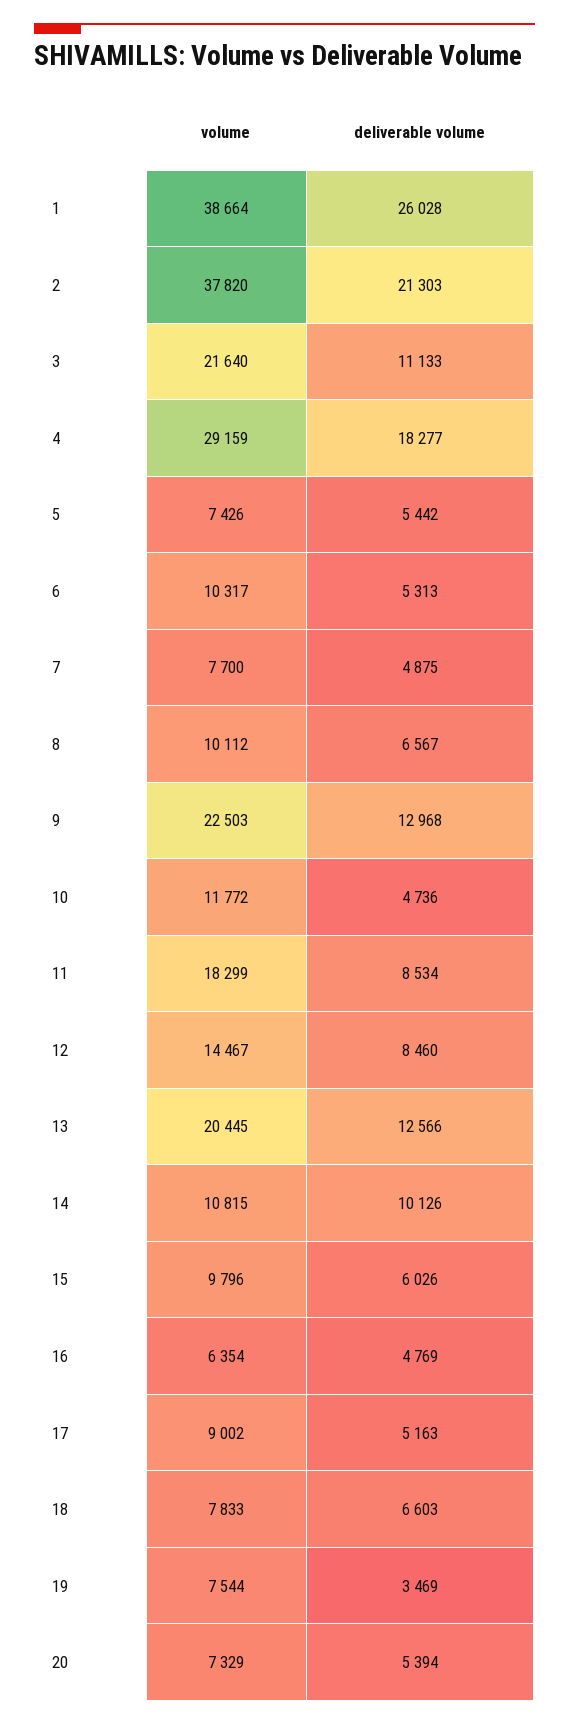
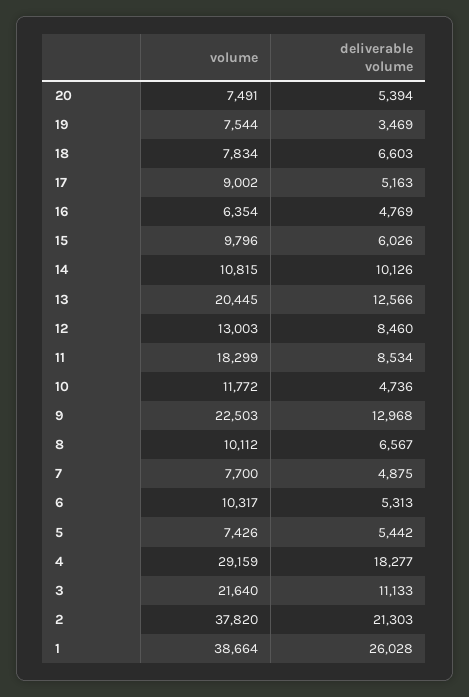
volume, 12: 14467 -> 13003
volume, 18: 7833 -> 7834
volume, 20: 7329 -> 7491

